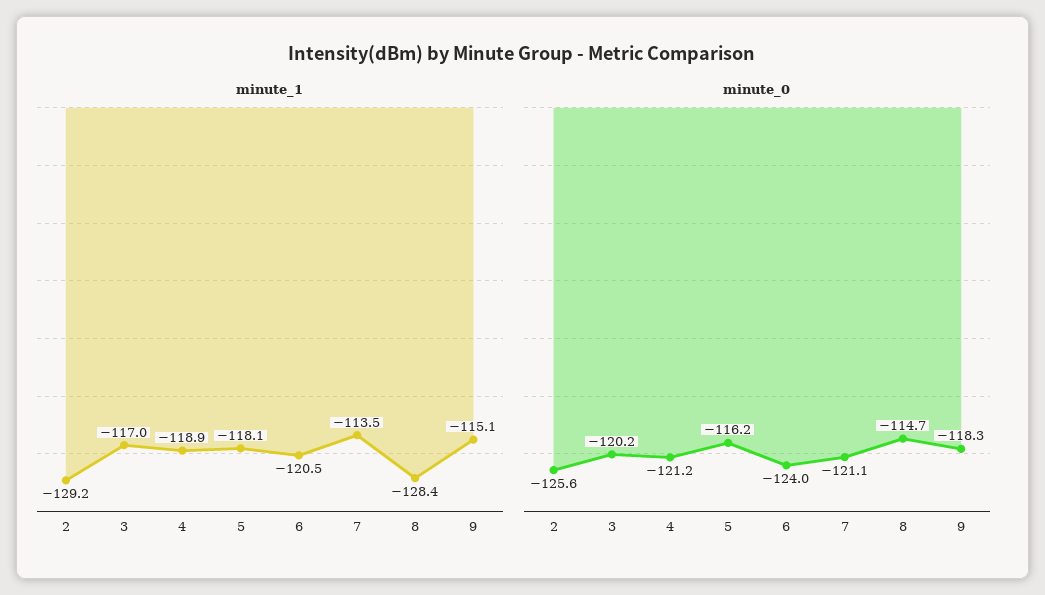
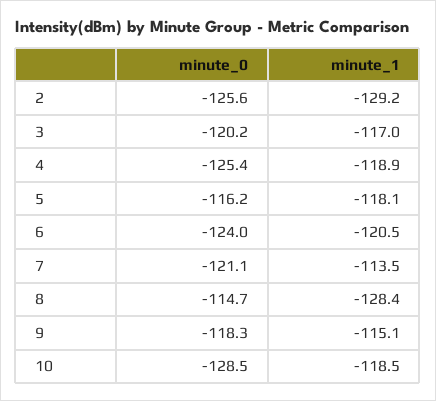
minute_0, 4: -121.2 -> -125.4
minute_0, 10: none -> -128.5
minute_1, 10: none -> -118.5

